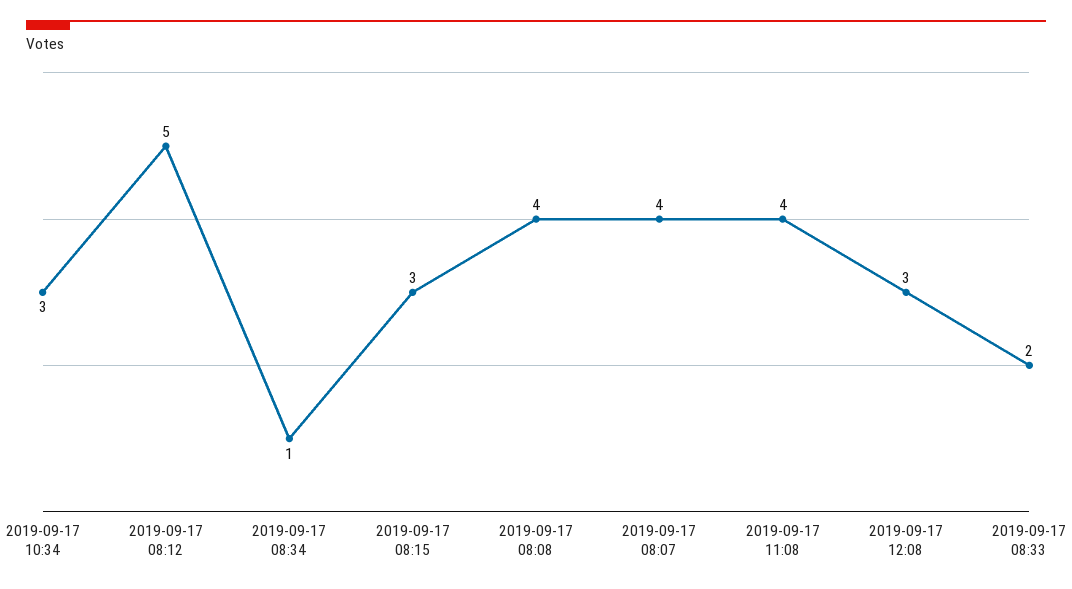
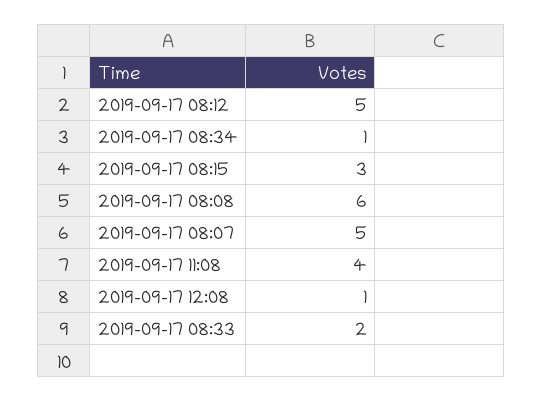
2019-09-17 10:34: 3 -> none
2019-09-17 08:08: 4 -> 6
2019-09-17 08:07: 4 -> 5
2019-09-17 12:08: 3 -> 1

